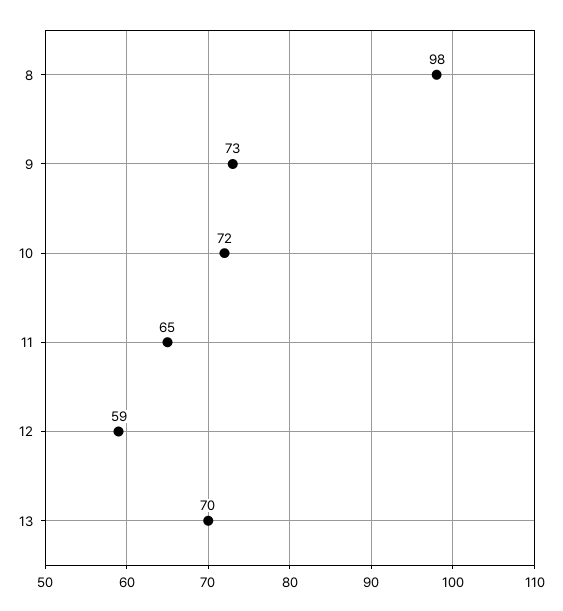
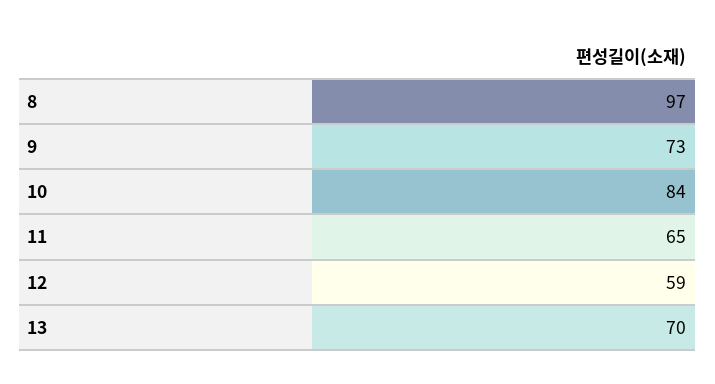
8: 98 -> 97
10: 72 -> 84

